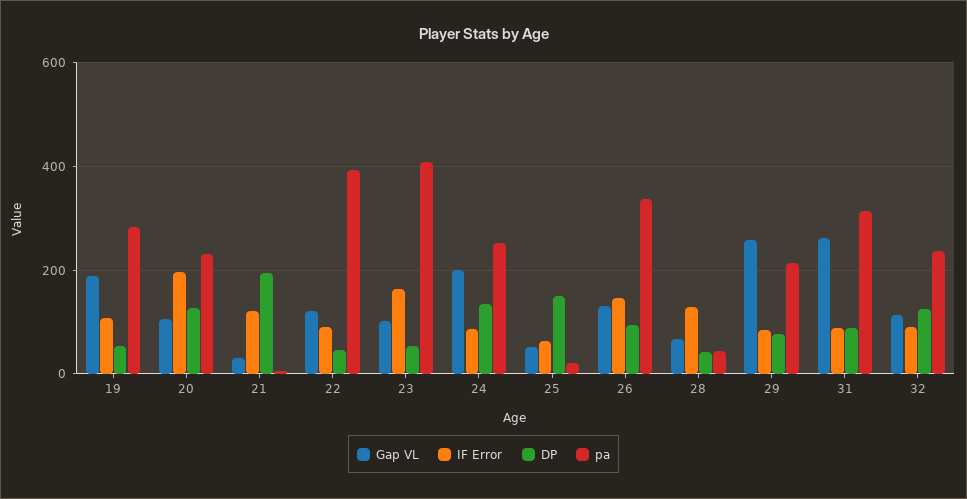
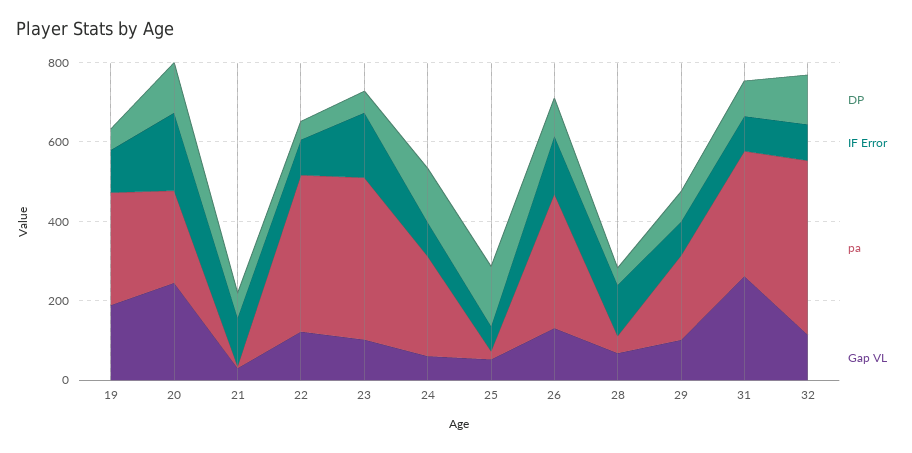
Gap VL, 20: 100 -> 250
DP, 21: 200 -> 50
Gap VL, 24: 200 -> 50
Gap VL, 29: 260 -> 100
pa, 32: 240 -> 450

